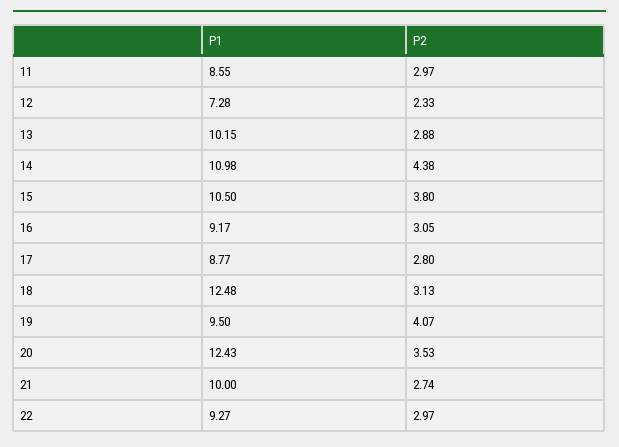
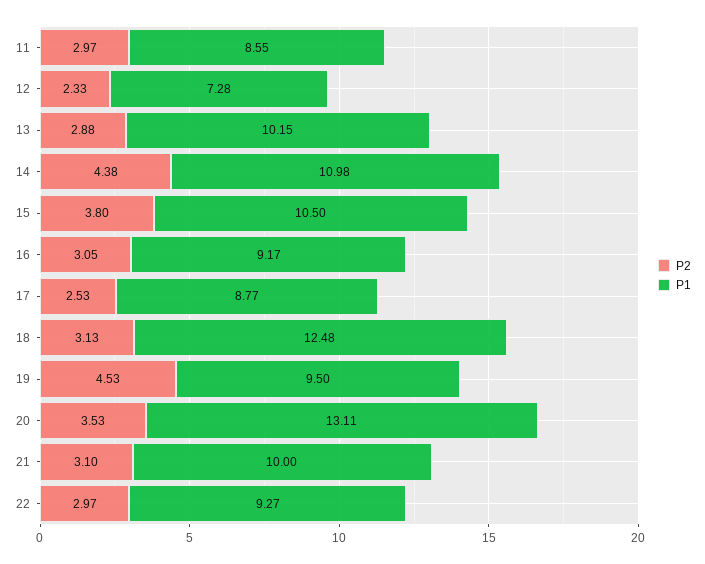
P2, 17: 2.8 -> 2.53
P2, 19: 4.07 -> 4.53
P1, 20: 12.43 -> 13.11
P2, 21: 2.74 -> 3.1

